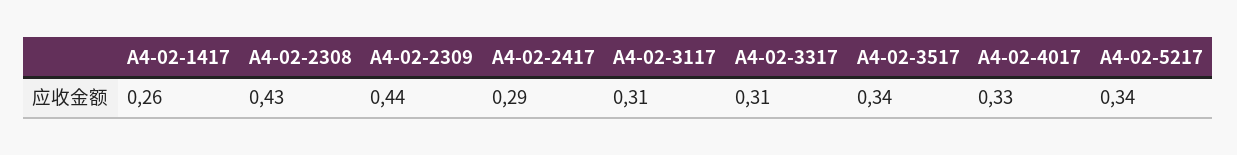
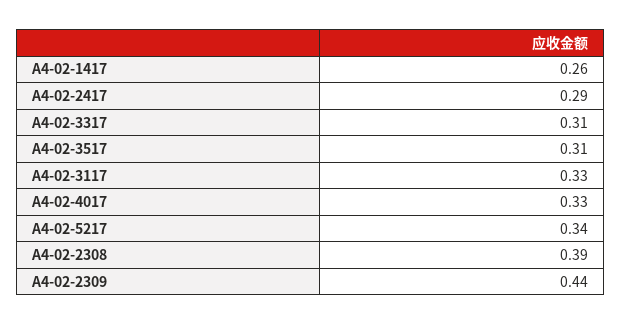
A4-02-2308: 0.43 -> 0.39
A4-02-3117: 0.31 -> 0.33
A4-02-3517: 0.34 -> 0.31

